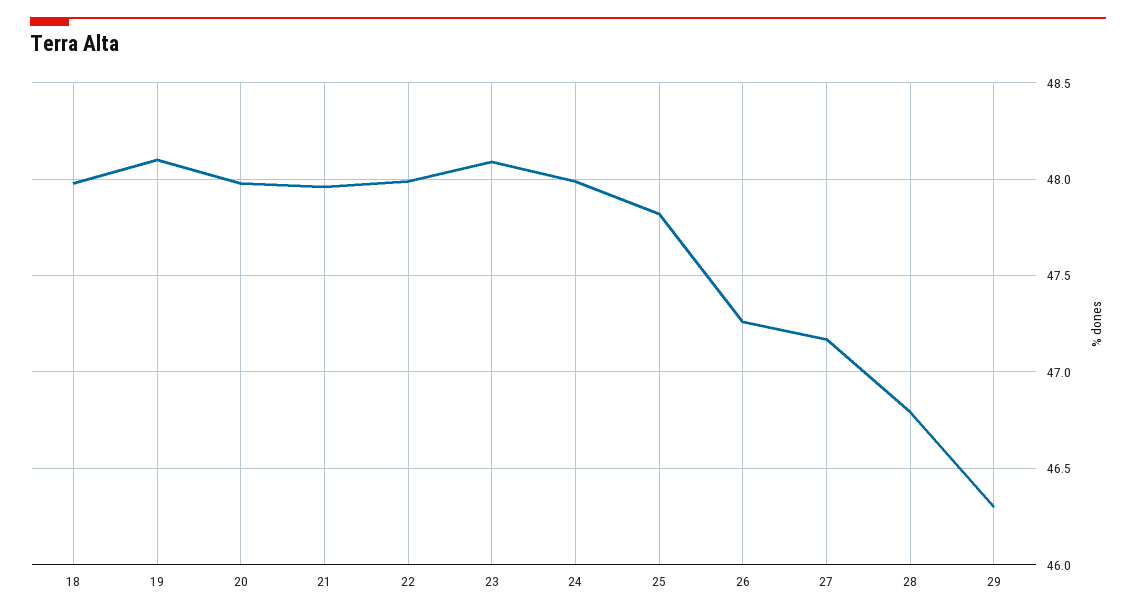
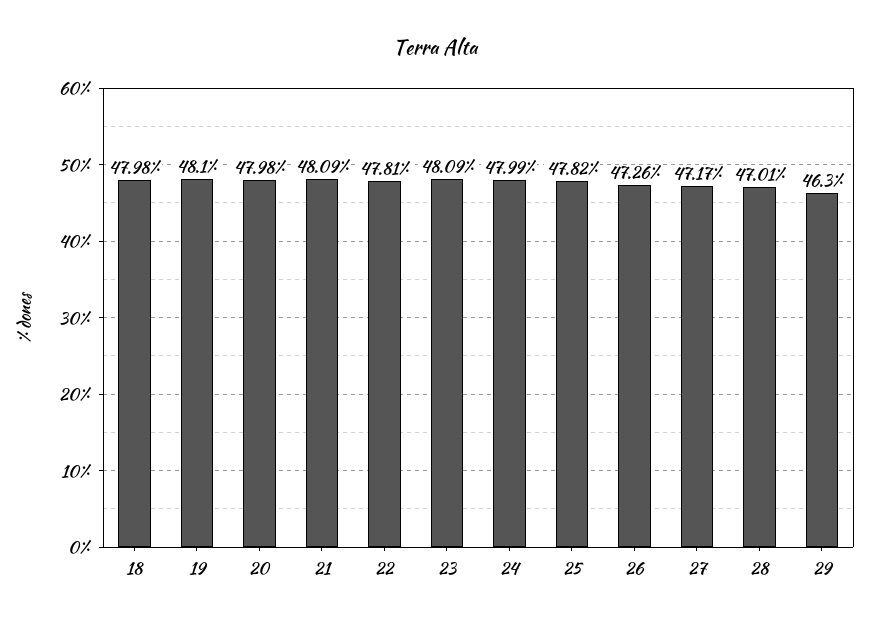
21: 47.95 -> 48.09
22: 48 -> 47.81
28: 46.8 -> 47.01

